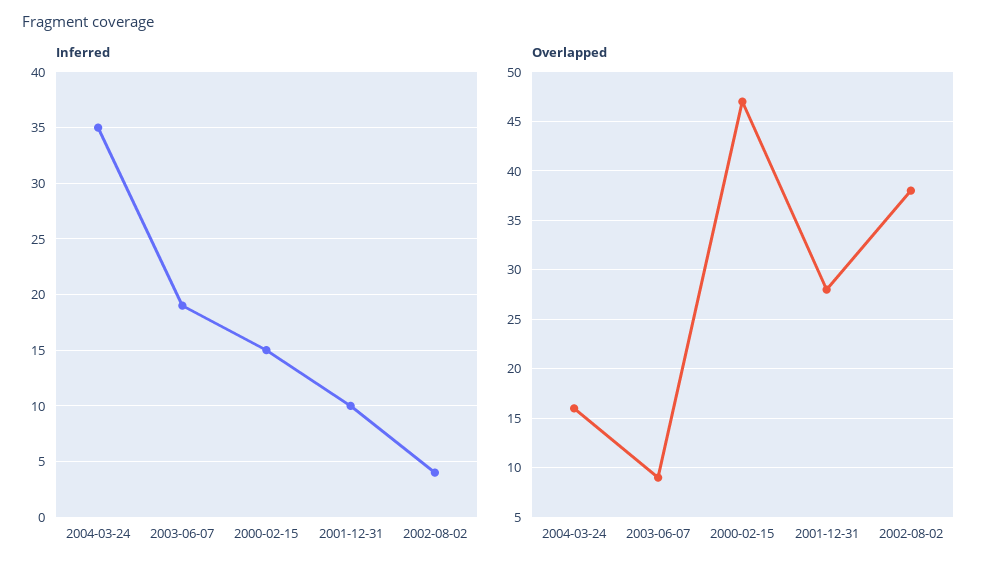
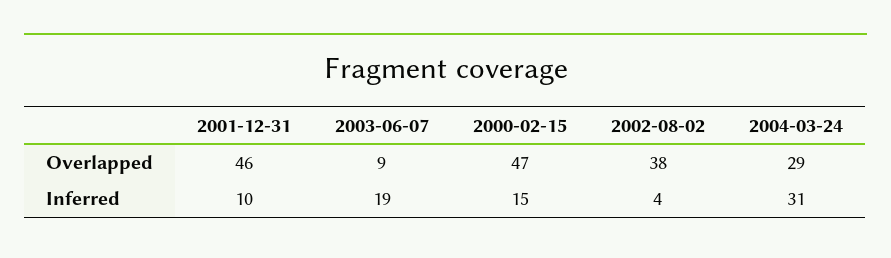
Inferred, 2004-03-24: 35 -> 31
Overlapped, 2004-03-24: 16 -> 29
Overlapped, 2001-12-31: 28 -> 46

